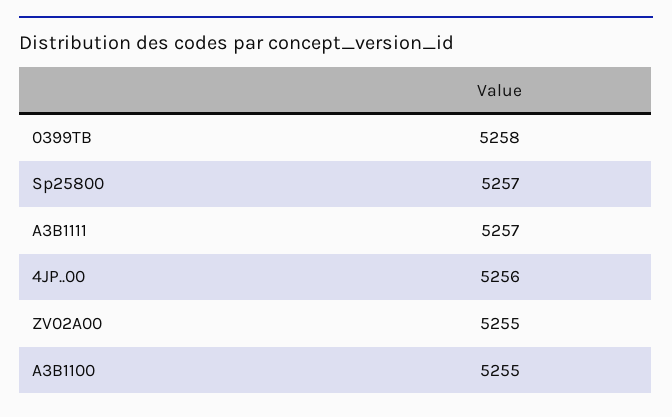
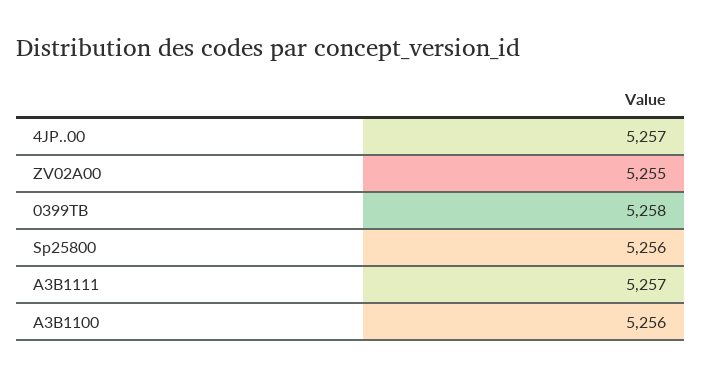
Sp25800: 5257 -> 5256
4JP..00: 5256 -> 5257
A3B1100: 5255 -> 5256

